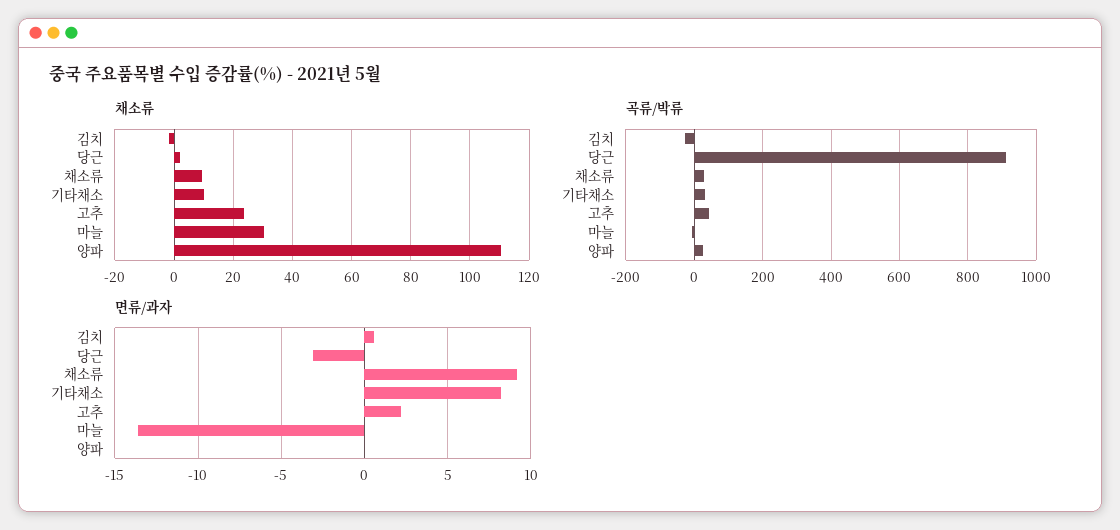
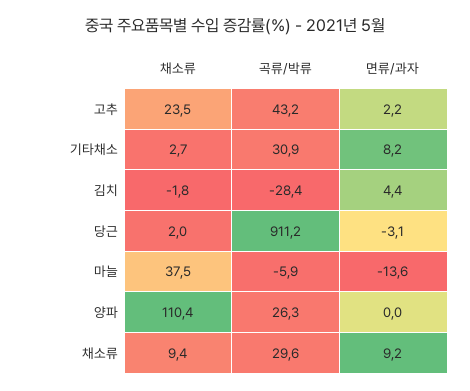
채소류, 기타채소: 10 -> 2.7
채소류, 마늘: 30 -> 37.5
면류/과자, 김치: 0.5 -> 4.4

